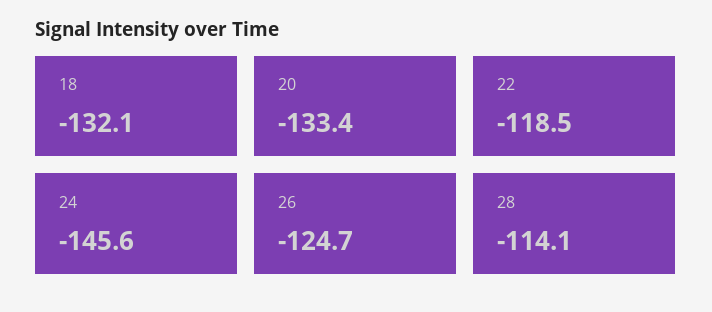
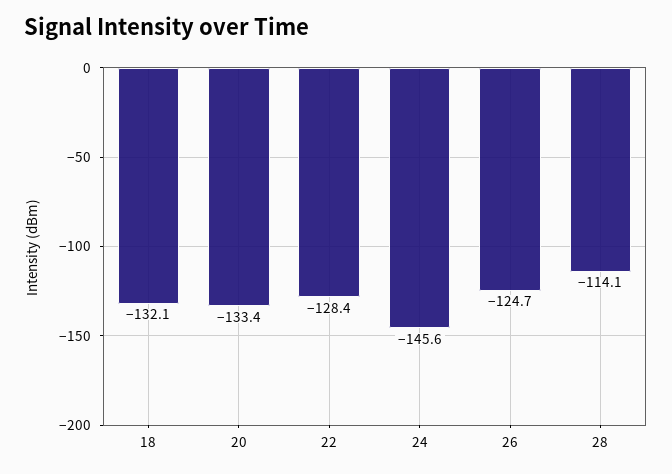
22: -118.5 -> -128.4

